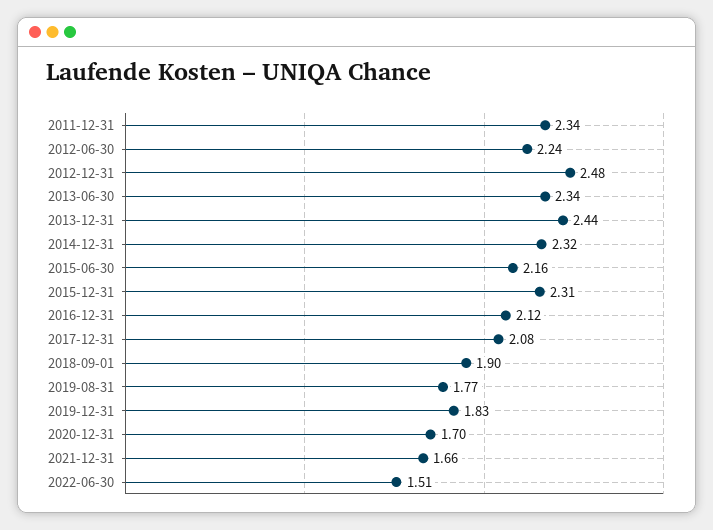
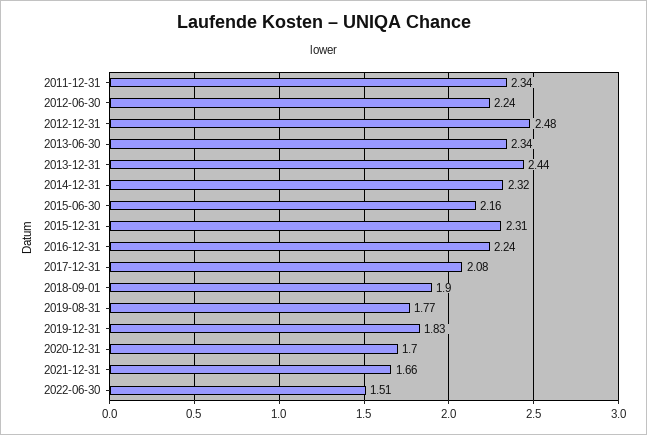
2016-12-31: 2.12 -> 2.24

